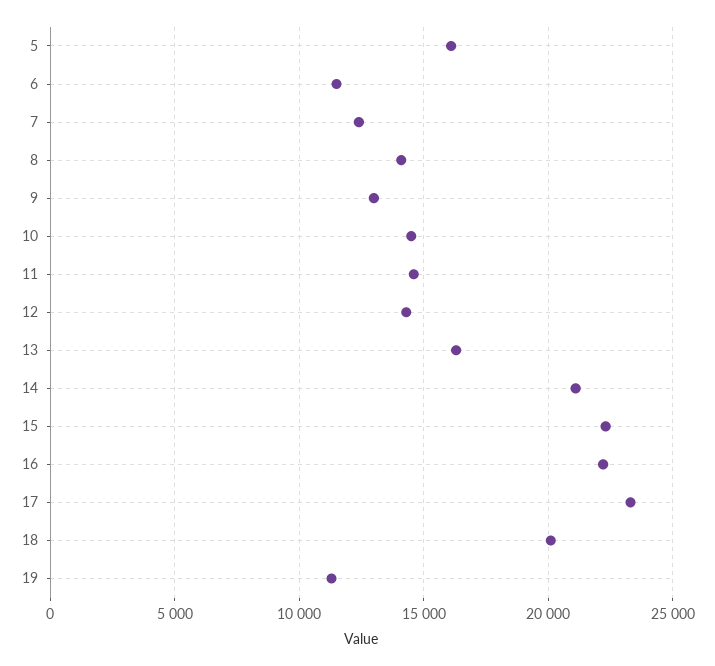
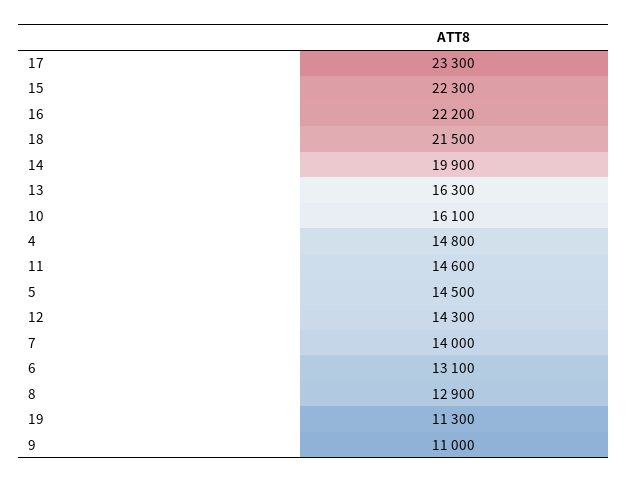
5: 16000 -> 14500
6: 11500 -> 13100
7: 12500 -> 14000
8: 14000 -> 12900
9: 13000 -> 11000
10: 14500 -> 16100
14: 21000 -> 19900
18: 20000 -> 21500
4: none -> 14800

